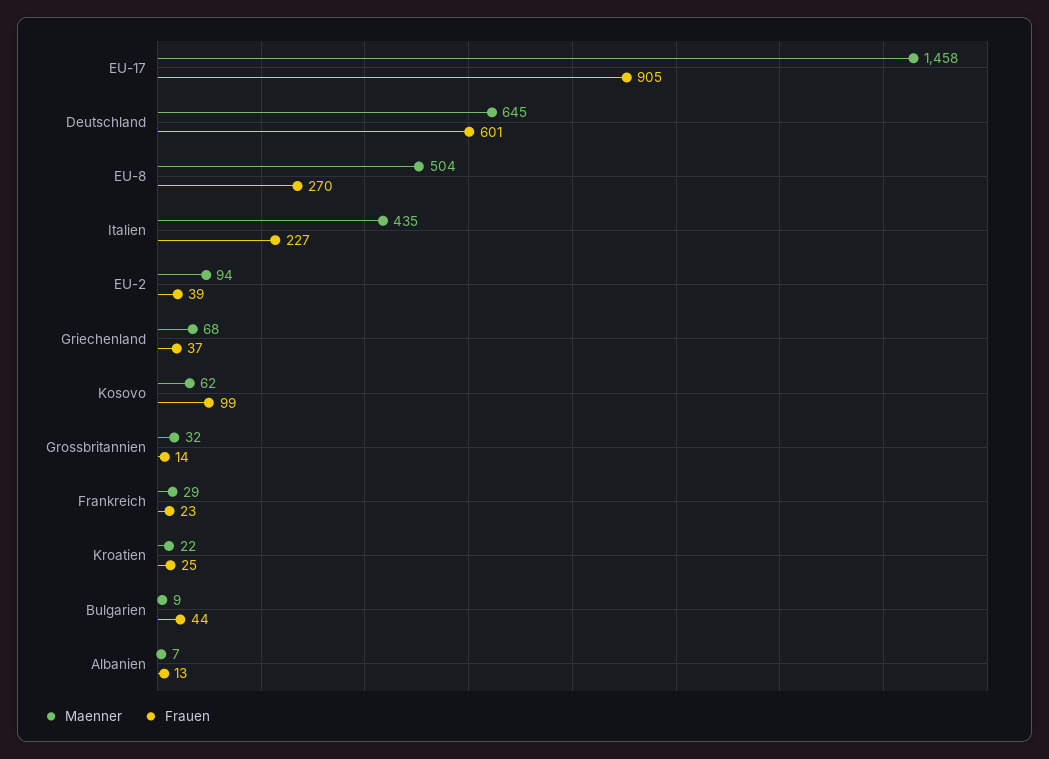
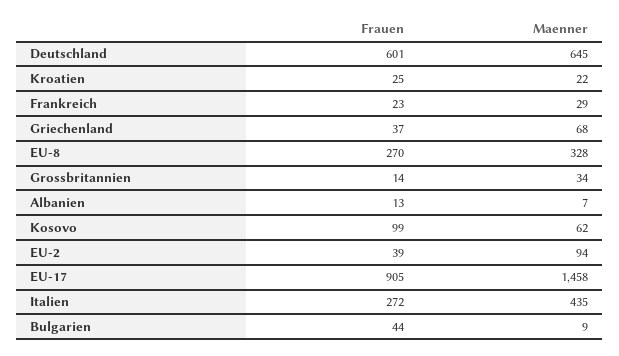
Maenner, EU-8: 504 -> 328
Frauen, Italien: 227 -> 272
Maenner, Grossbritannien: 32 -> 34

